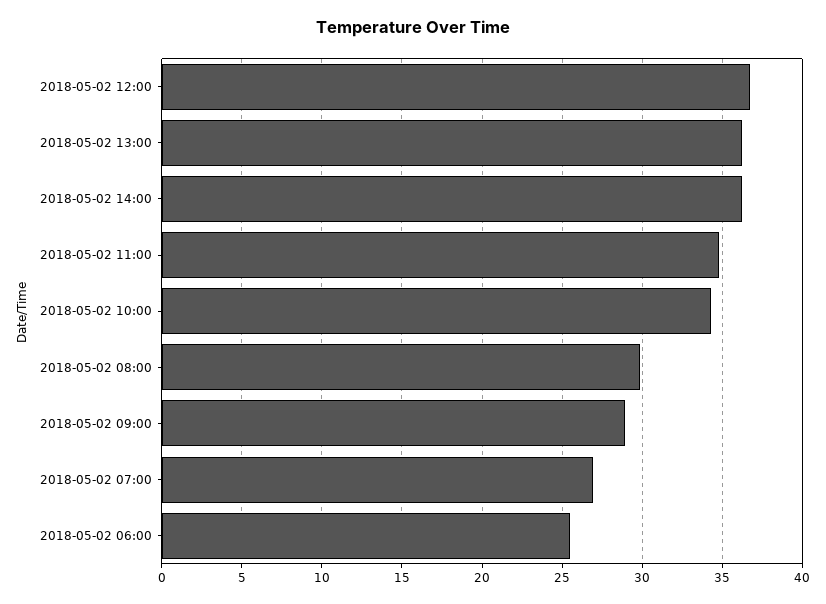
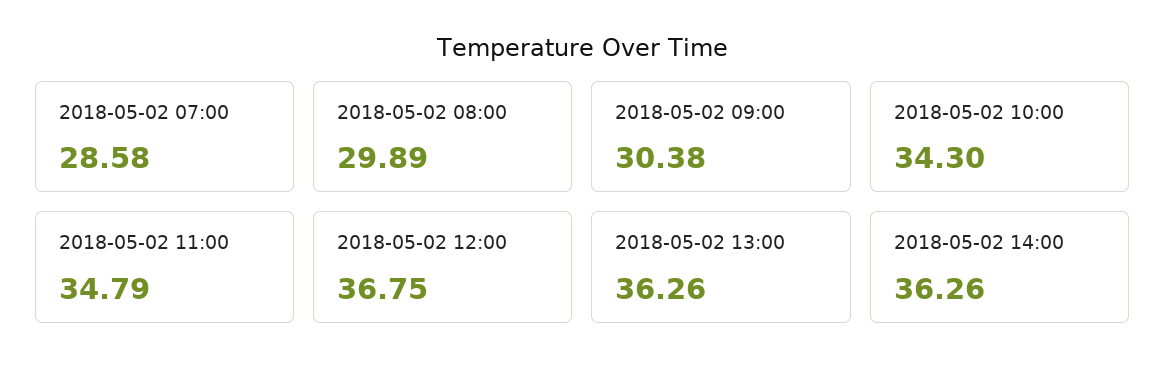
2018-05-02 09:00: 29 -> 30.38
2018-05-02 07:00: 27 -> 28.58
2018-05-02 06:00: 25.5 -> none

